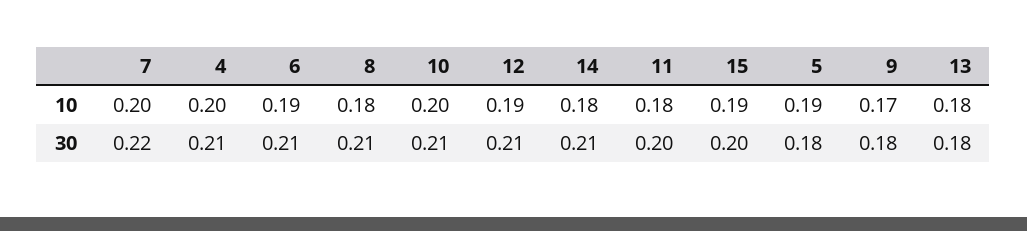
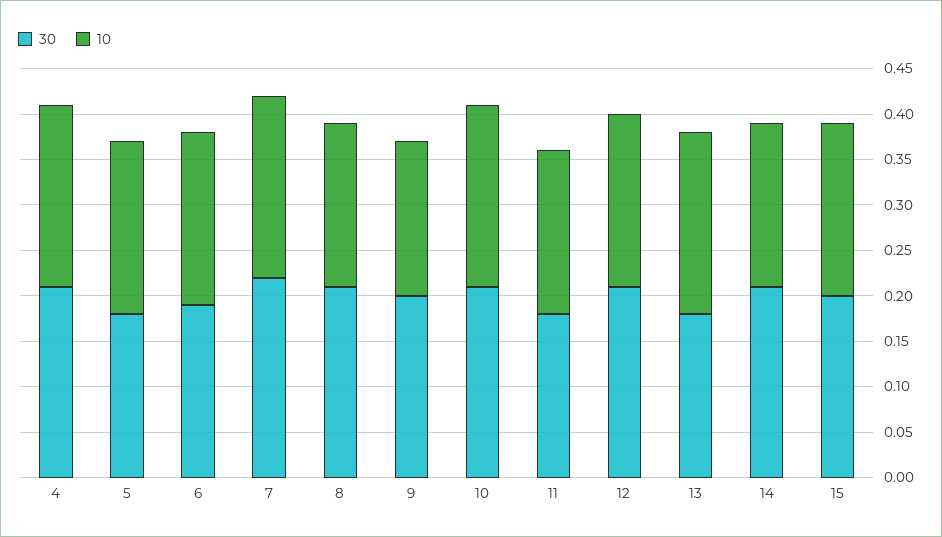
10, 13: 0.18 -> 0.2
30, 6: 0.21 -> 0.19
30, 11: 0.2 -> 0.18
30, 9: 0.18 -> 0.2

